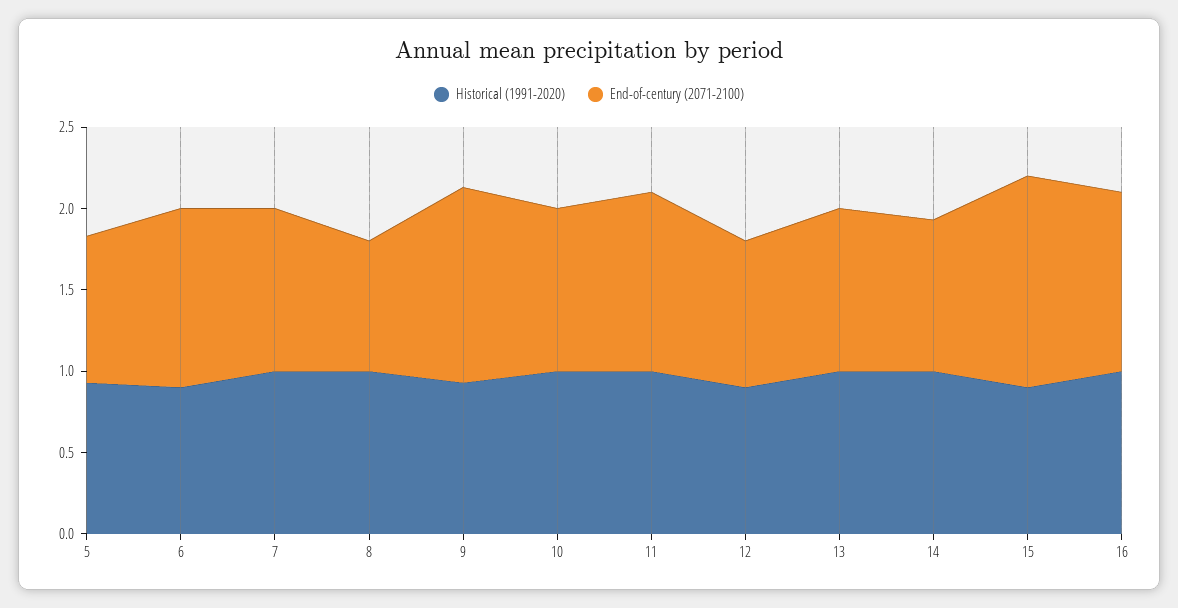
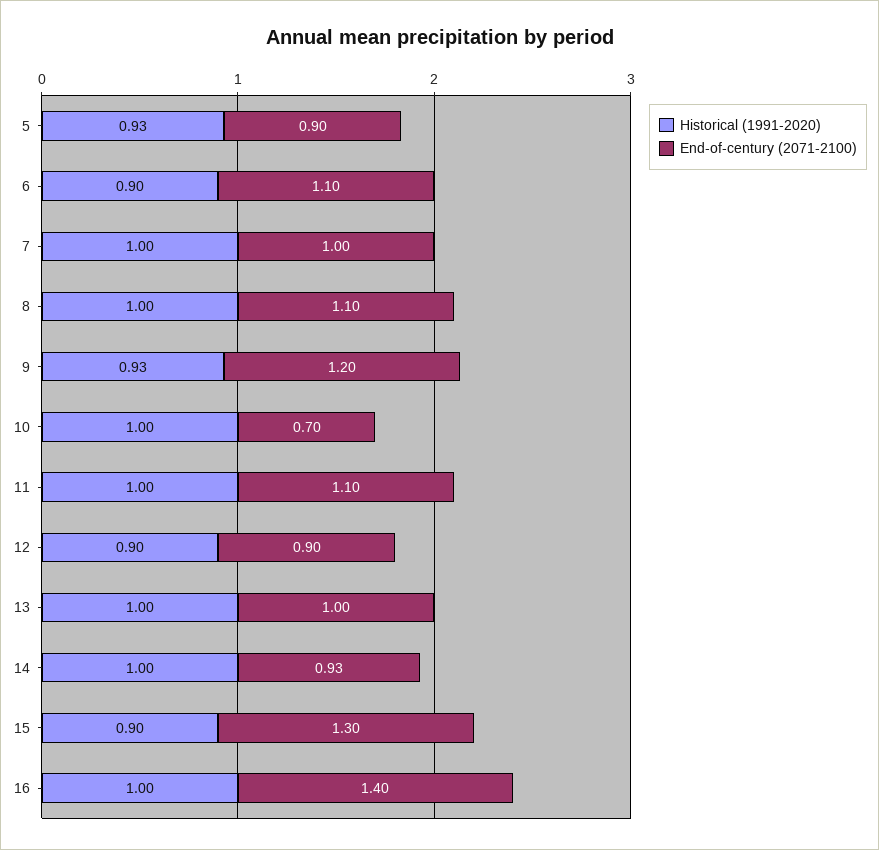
End-of-century (2071-2100), 8: 0.8 -> 1.1
End-of-century (2071-2100), 10: 1 -> 0.7
End-of-century (2071-2100), 16: 1.1 -> 1.4

